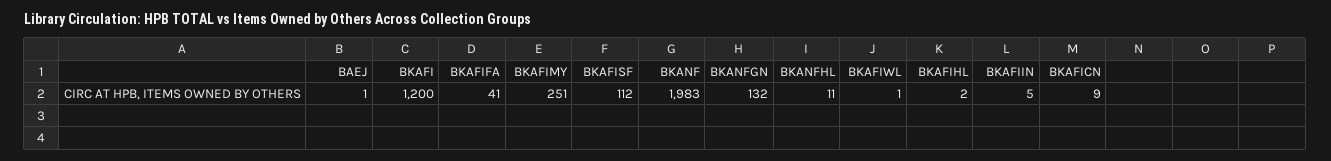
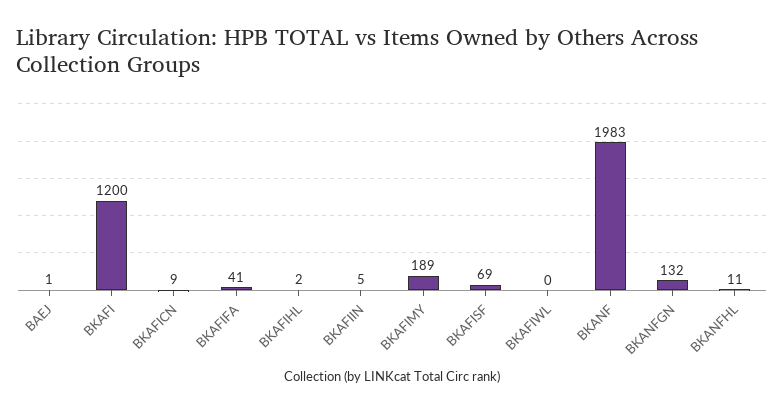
BKAFIMY: 251 -> 189
BKAFISF: 112 -> 69
BKAFIWL: 1 -> 0

